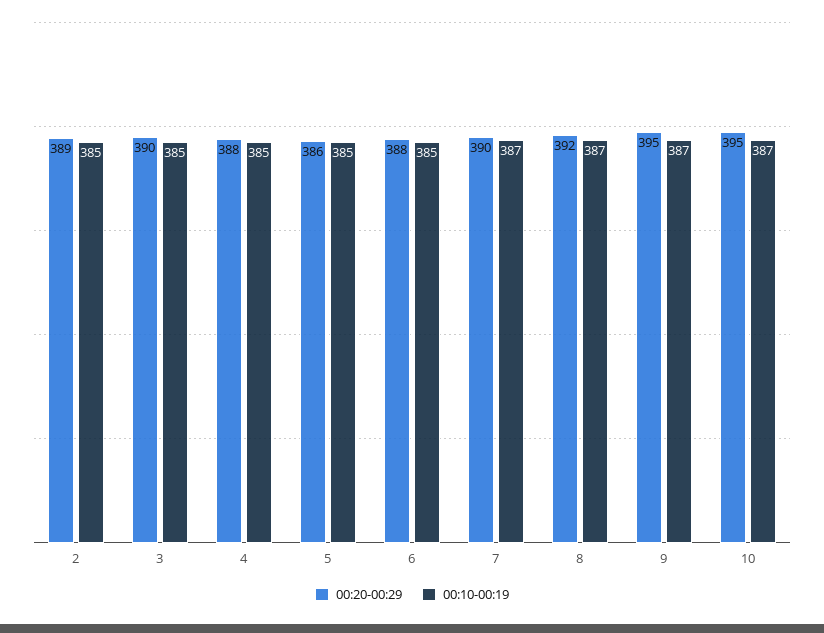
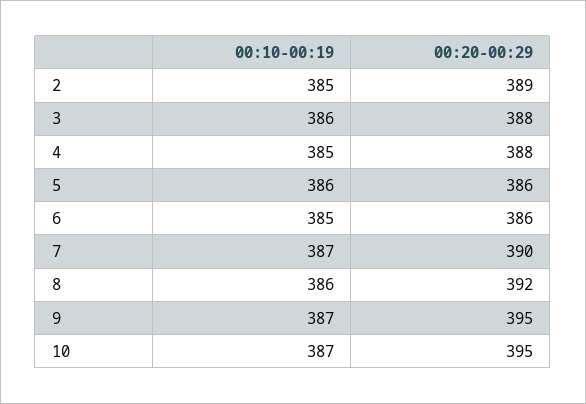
00:20-00:29, 3: 390 -> 388
00:10-00:19, 3: 385 -> 386
00:10-00:19, 5: 385 -> 386
00:20-00:29, 6: 388 -> 386
00:10-00:19, 8: 387 -> 386

